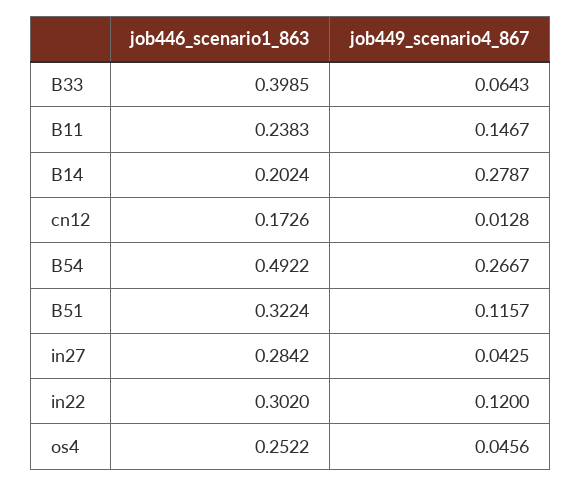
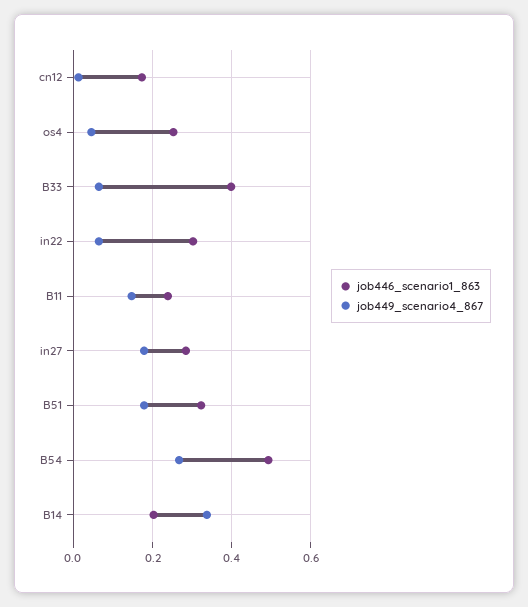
job449_scenario4_867, B14: 0.2787 -> 0.34
job449_scenario4_867, B51: 0.1157 -> 0.18
job449_scenario4_867, in27: 0.0425 -> 0.18
job449_scenario4_867, in22: 0.12 -> 0.06

